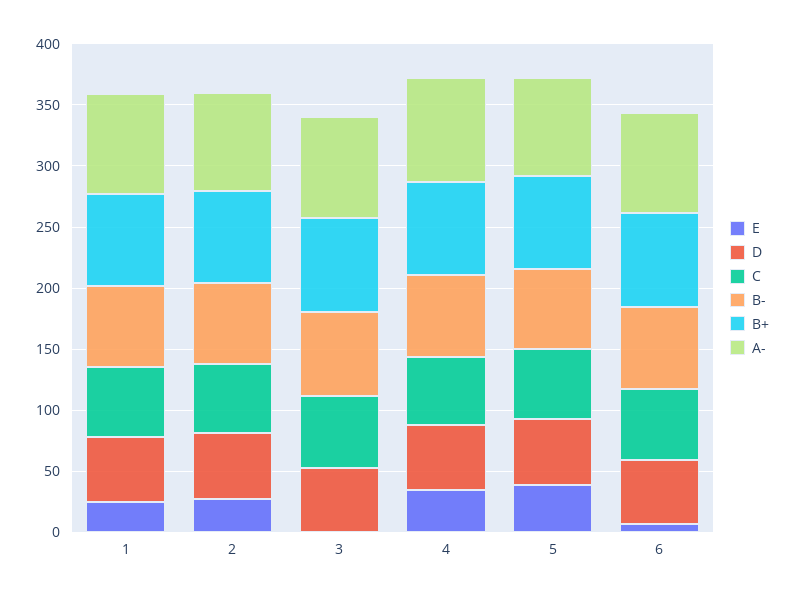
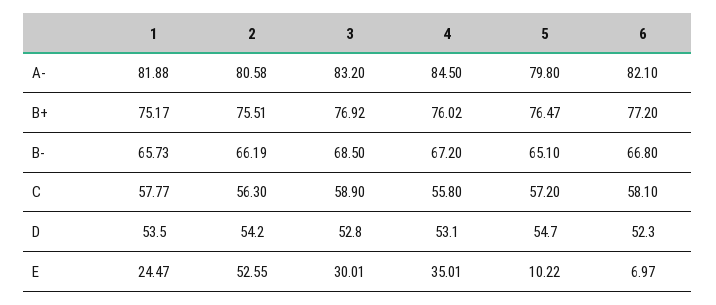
E, 2: 30 -> 52.55
E, 3: 0 -> 30.01
E, 5: 40 -> 10.22

